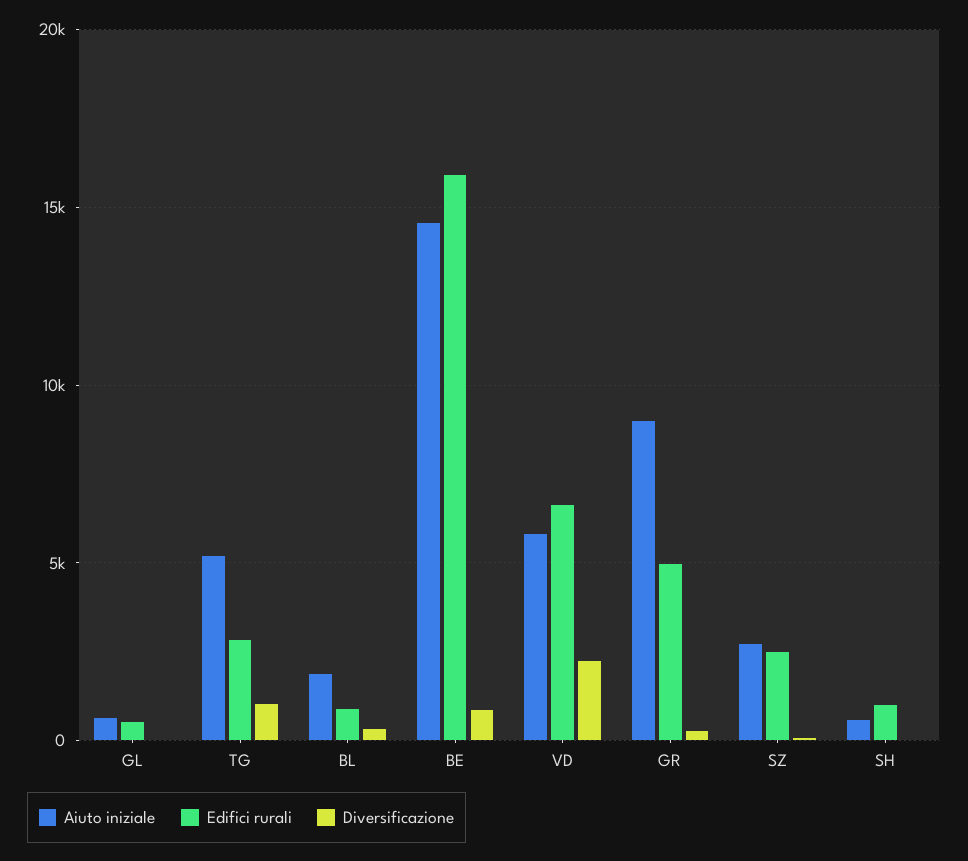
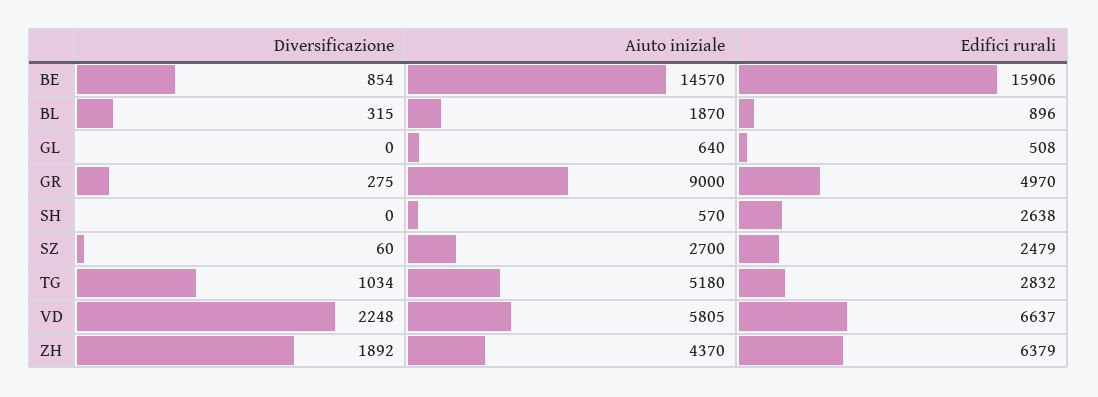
Edifici rurali, SH: 1000 -> 2638
Diversificazione, ZH: none -> 1892
Aiuto iniziale, ZH: none -> 4370
Edifici rurali, ZH: none -> 6379

